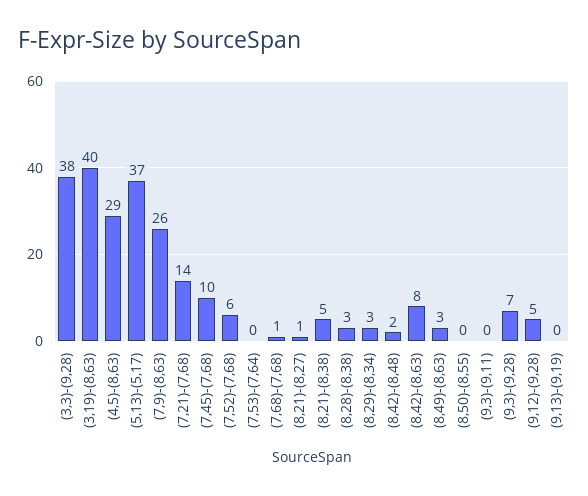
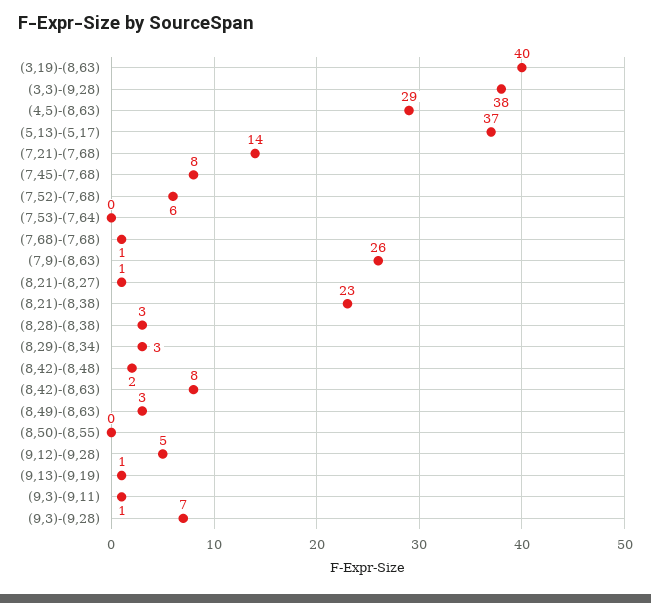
(7,45)-(7,68): 10 -> 8
(8,21)-(8,38): 5 -> 23
(9,3)-(9,11): 0 -> 1
(9,13)-(9,19): 0 -> 1

